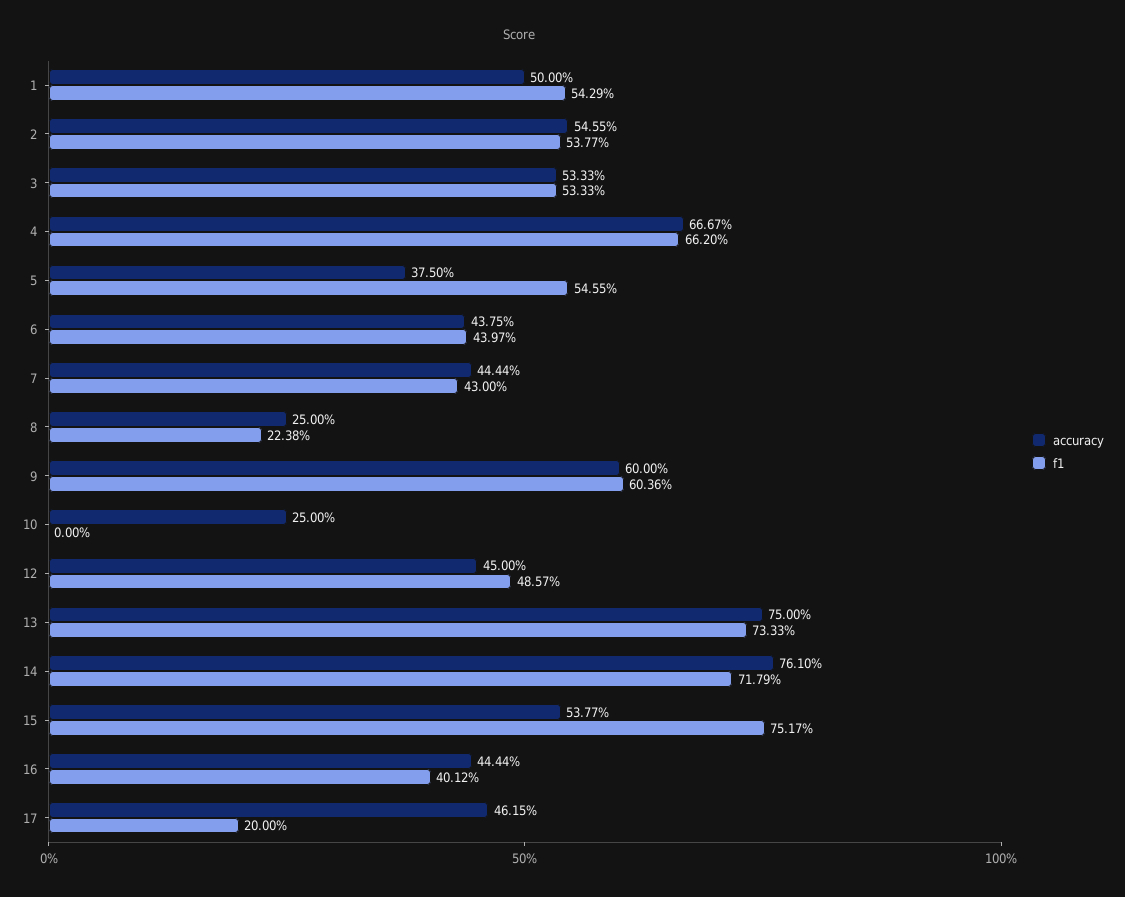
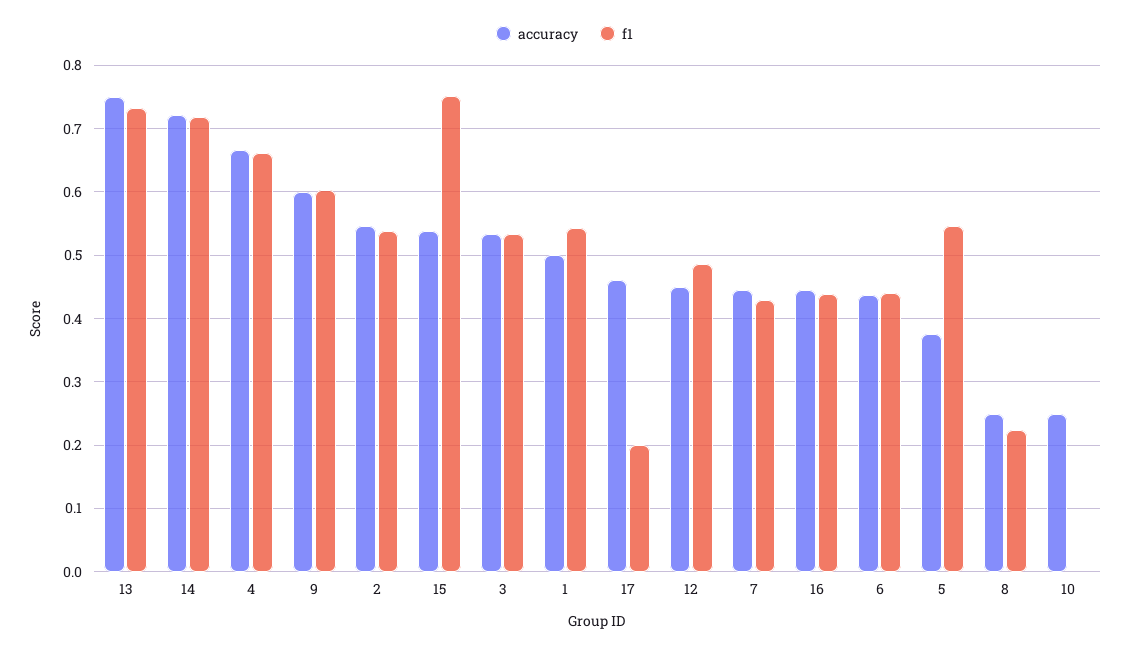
accuracy, 14: 0.761 -> 0.72
f1, 16: 0.4012 -> 0.44

